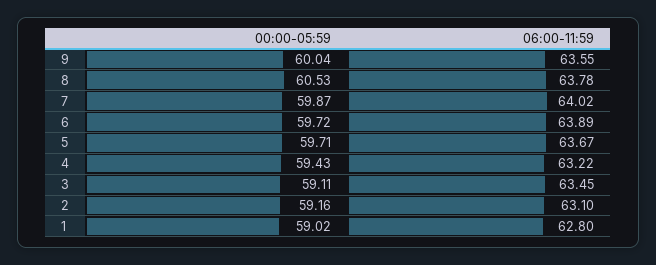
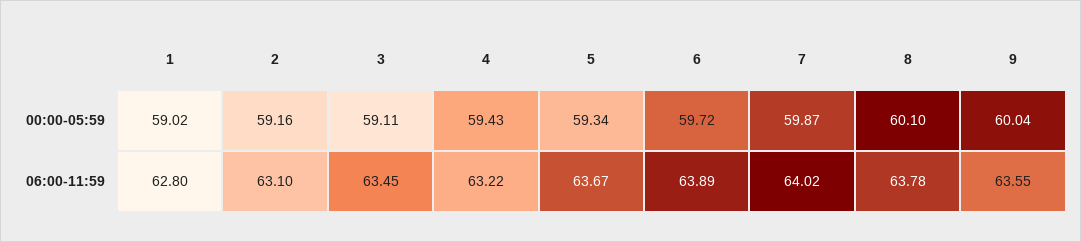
00:00-05:59, 8: 60.53 -> 60.1
00:00-05:59, 5: 59.71 -> 59.34

